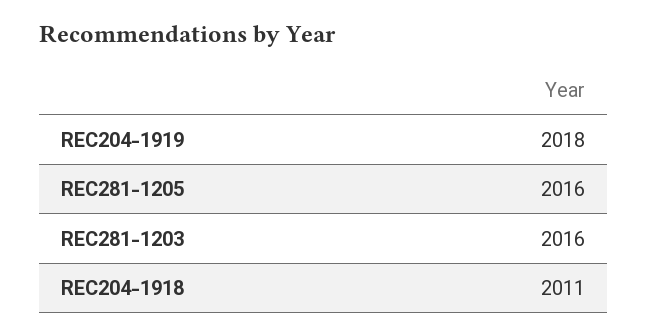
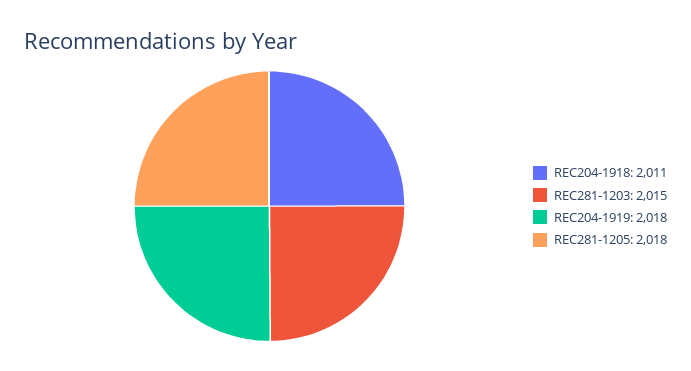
REC281-1205: 2016 -> 2018
REC281-1203: 2016 -> 2015

